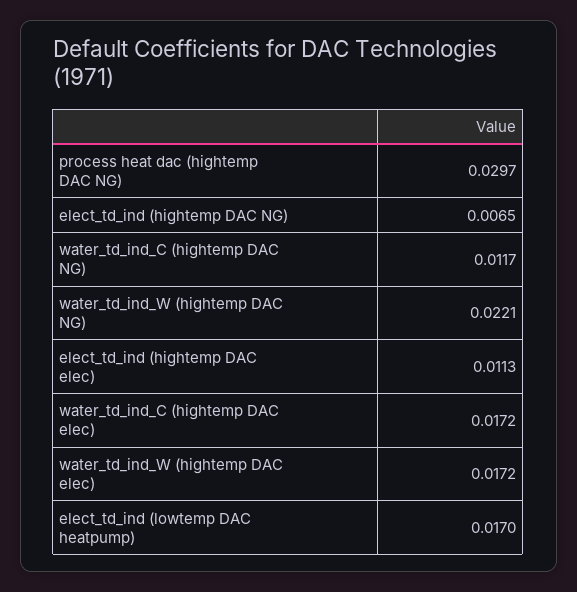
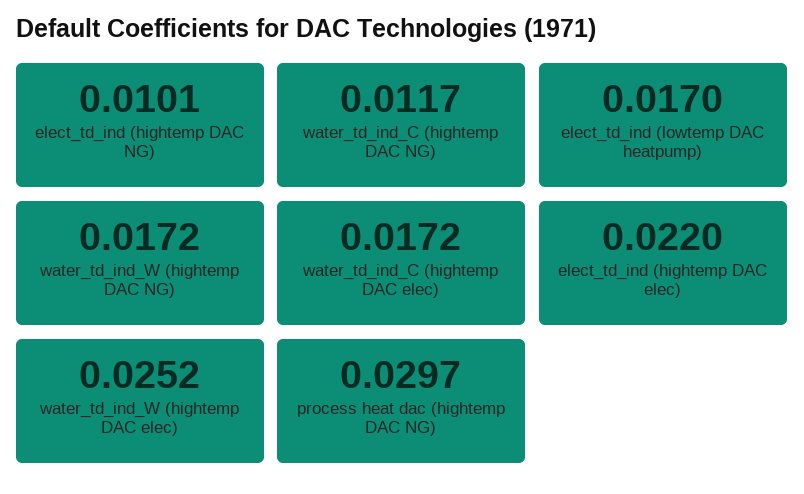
elect_td_ind (hightemp DAC NG): 0.0065 -> 0.0101
water_td_ind_W (hightemp DAC NG): 0.0221 -> 0.0172
elect_td_ind (hightemp DAC elec): 0.0113 -> 0.022
water_td_ind_W (hightemp DAC elec): 0.0172 -> 0.0252

